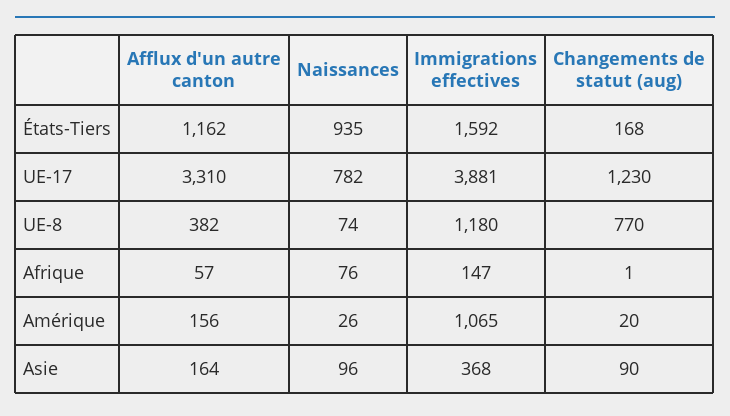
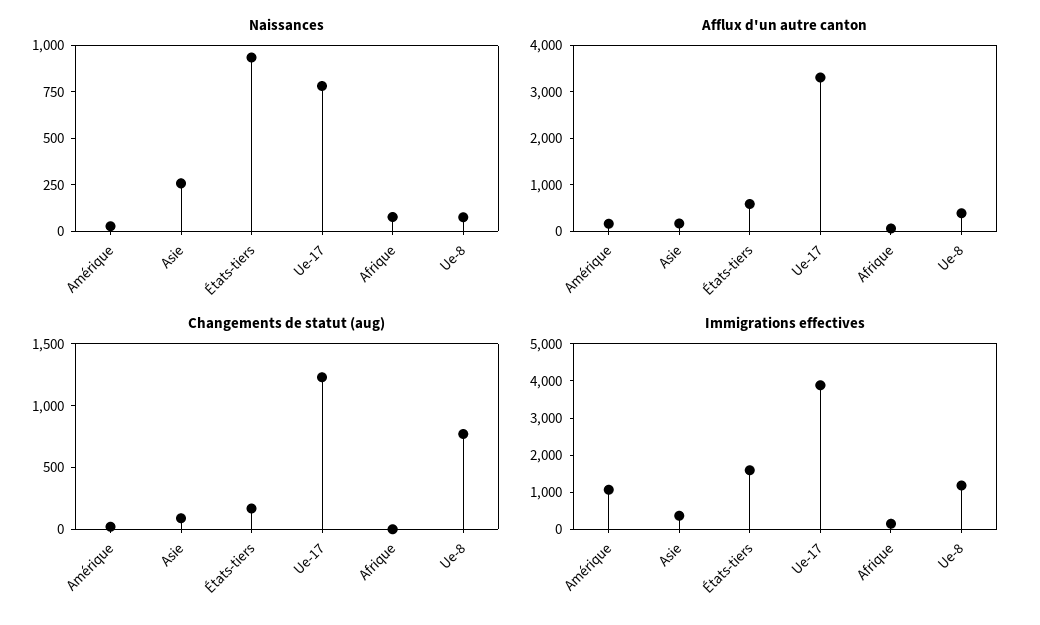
Afflux d'un autre canton, États-Tiers: 1162 -> 600
Naissances, Asie: 96 -> 250

